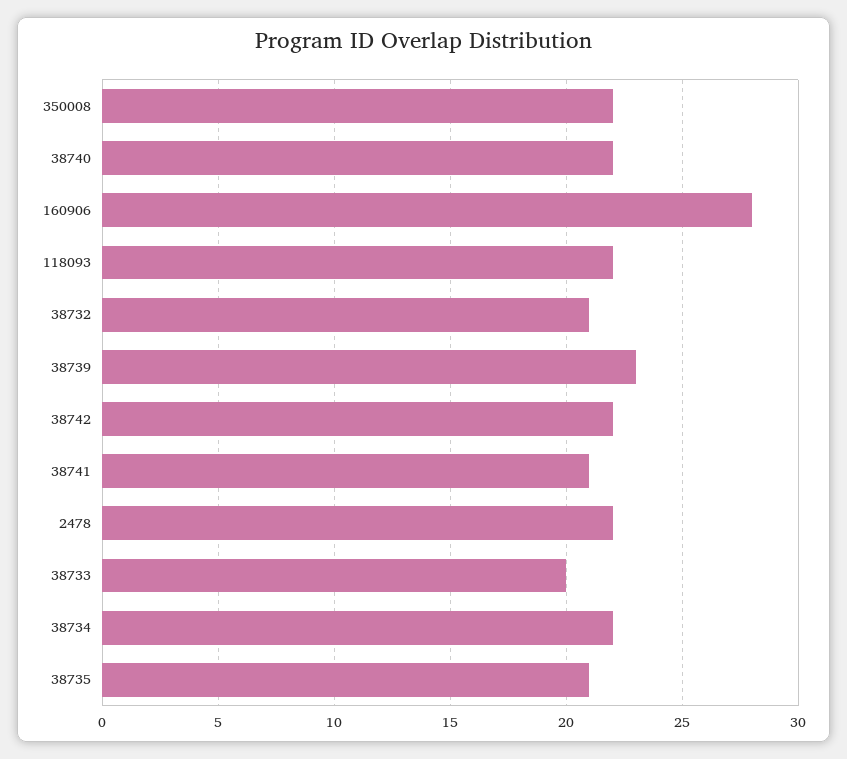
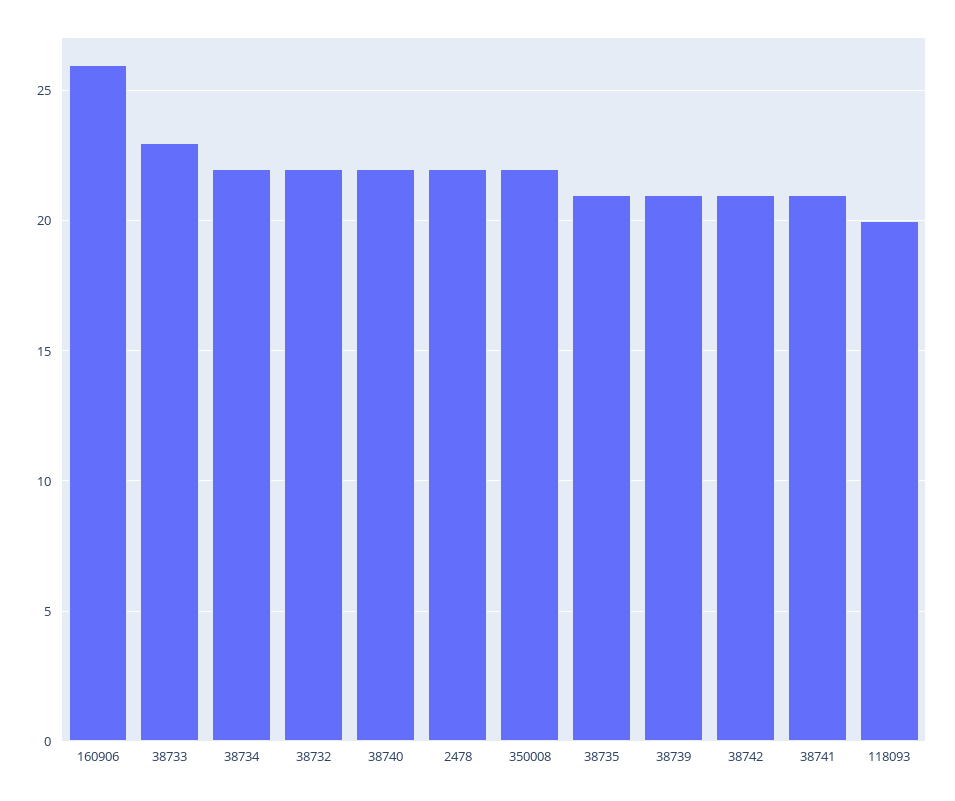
160906: 28 -> 26
118093: 22 -> 20
38732: 21 -> 22
38739: 23 -> 21
38742: 22 -> 21
38733: 20 -> 23

